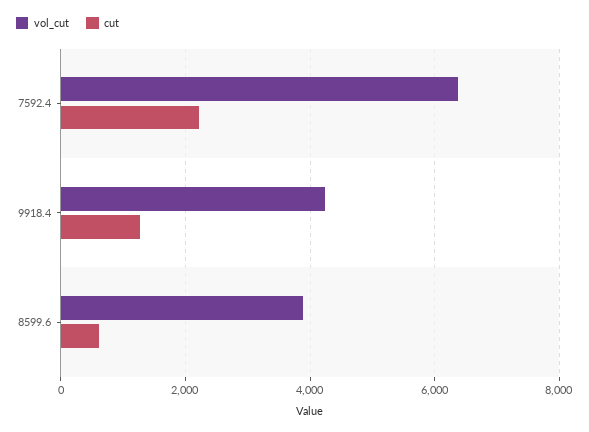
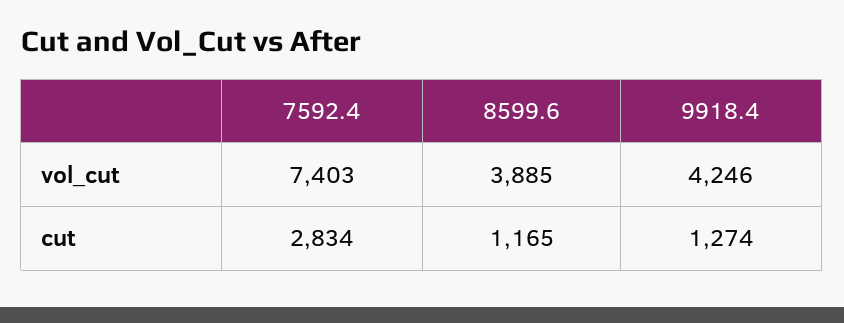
vol_cut, 7592.4: 6400 -> 7403
cut, 7592.4: 2200 -> 2834
cut, 8599.6: 600 -> 1165

